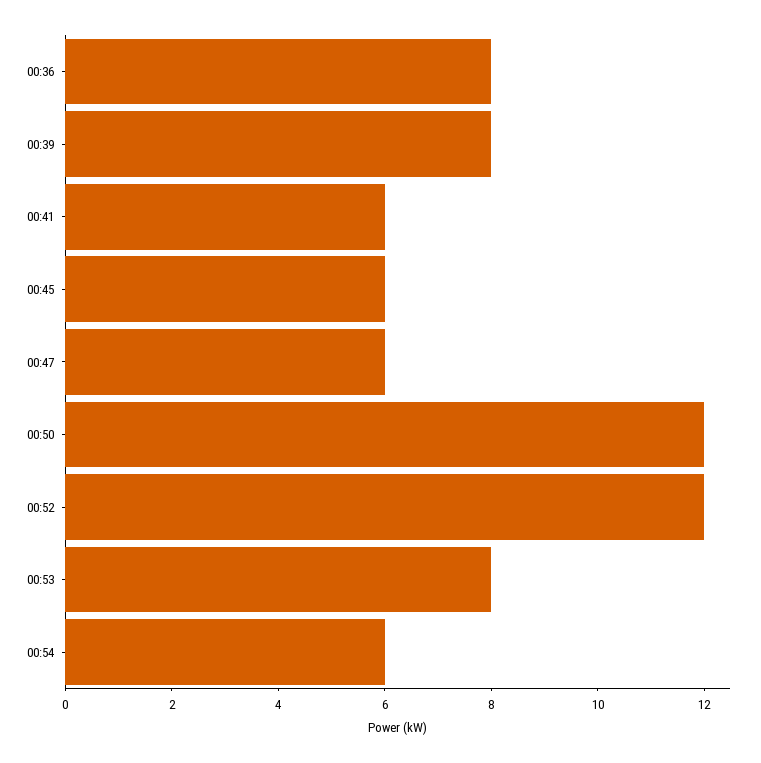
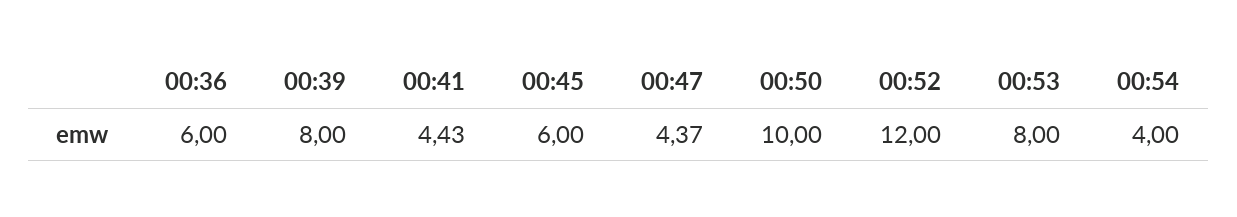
00:36: 8 -> 6
00:41: 6 -> 4.43
00:47: 6 -> 4.37
00:50: 12 -> 10
00:54: 6 -> 4

